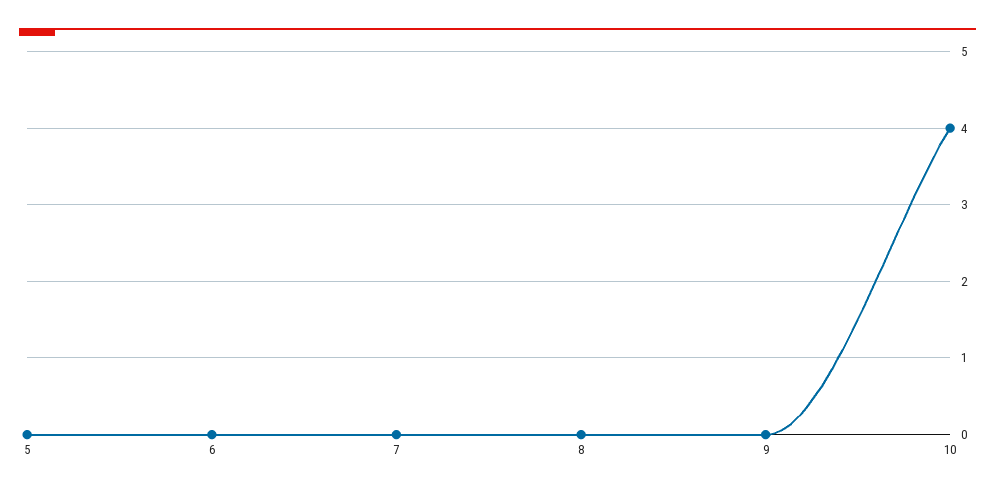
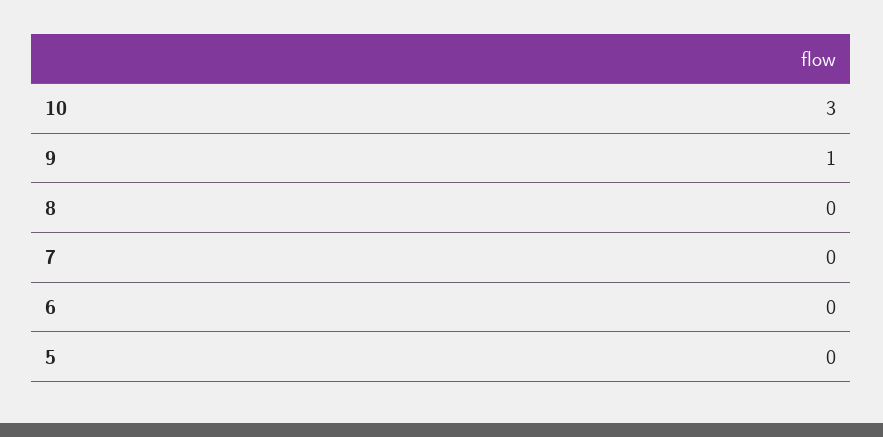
9: 0 -> 1
10: 4 -> 3

